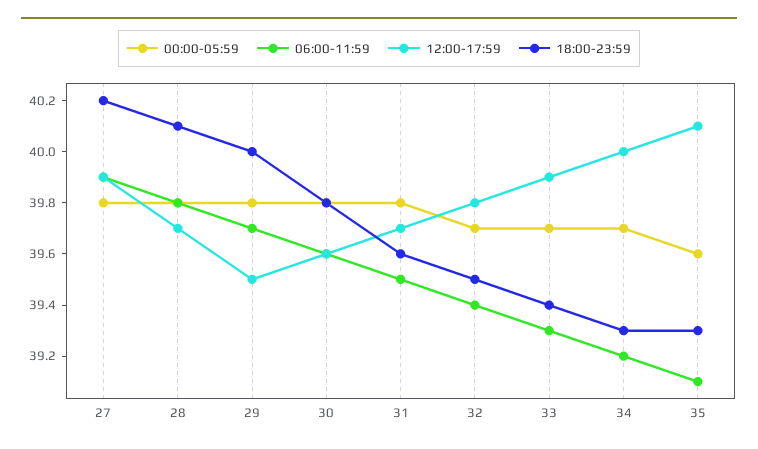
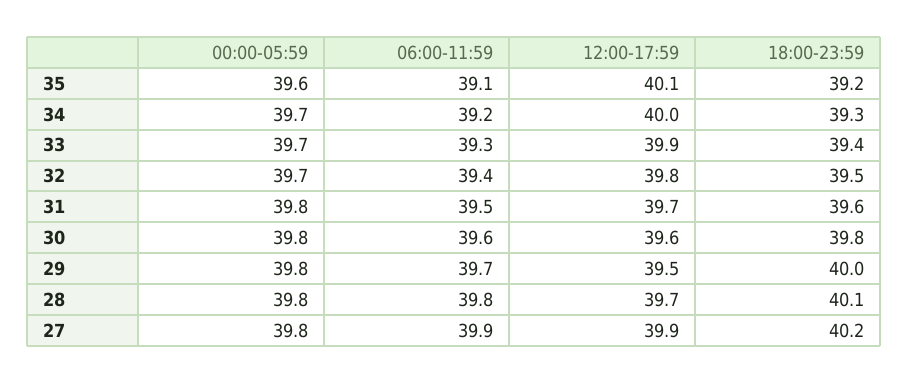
18:00-23:59, 35: 39.3 -> 39.2

